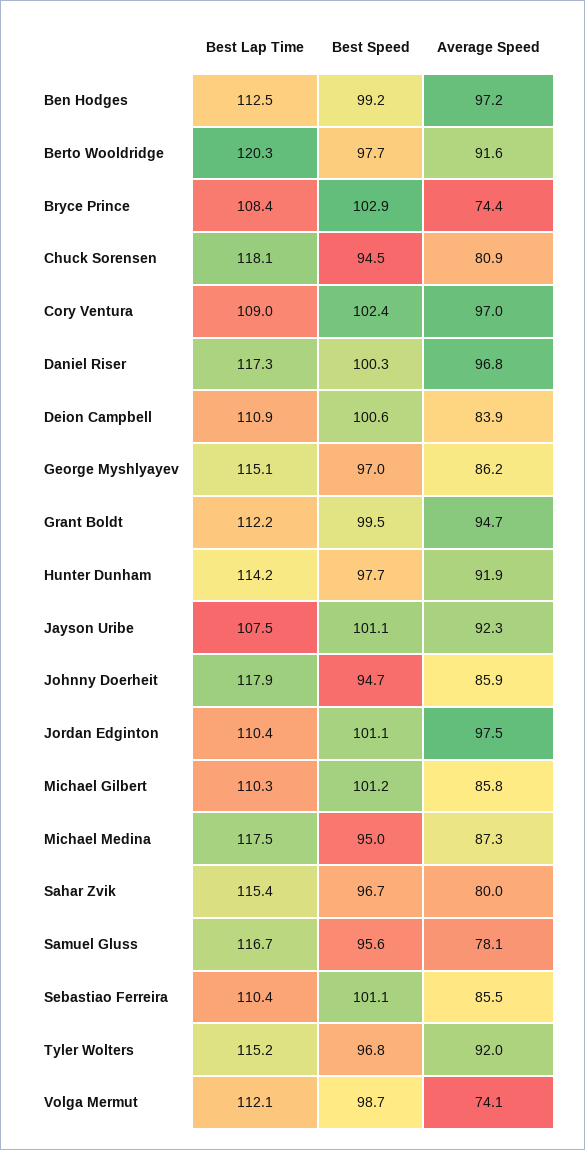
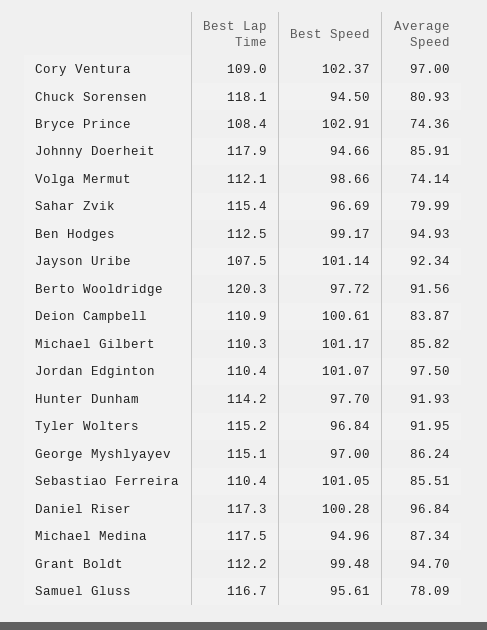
Average Speed, Ben Hodges: 97.2 -> 94.93

